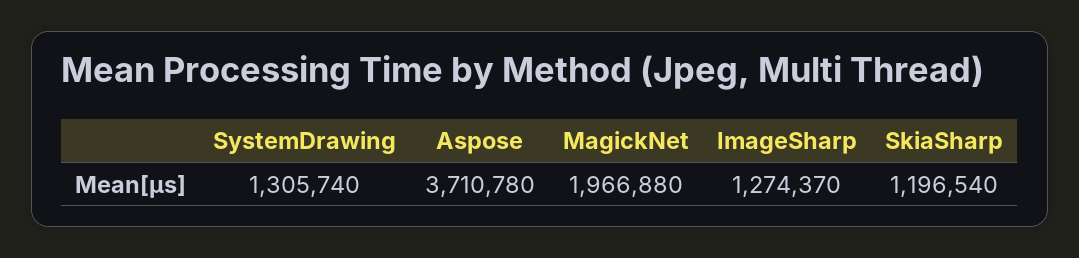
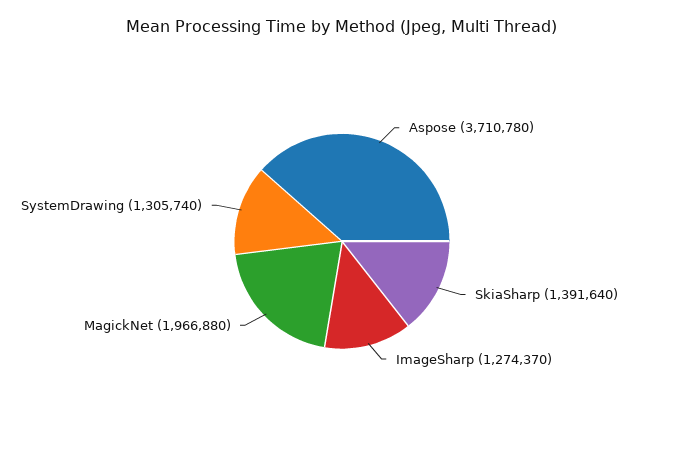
SkiaSharp: 1196540 -> 1391640

